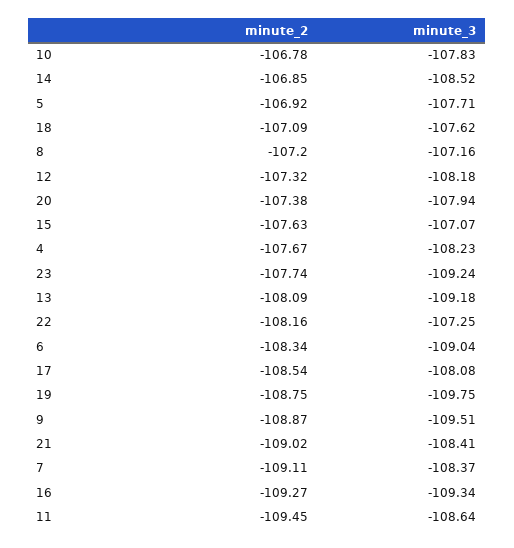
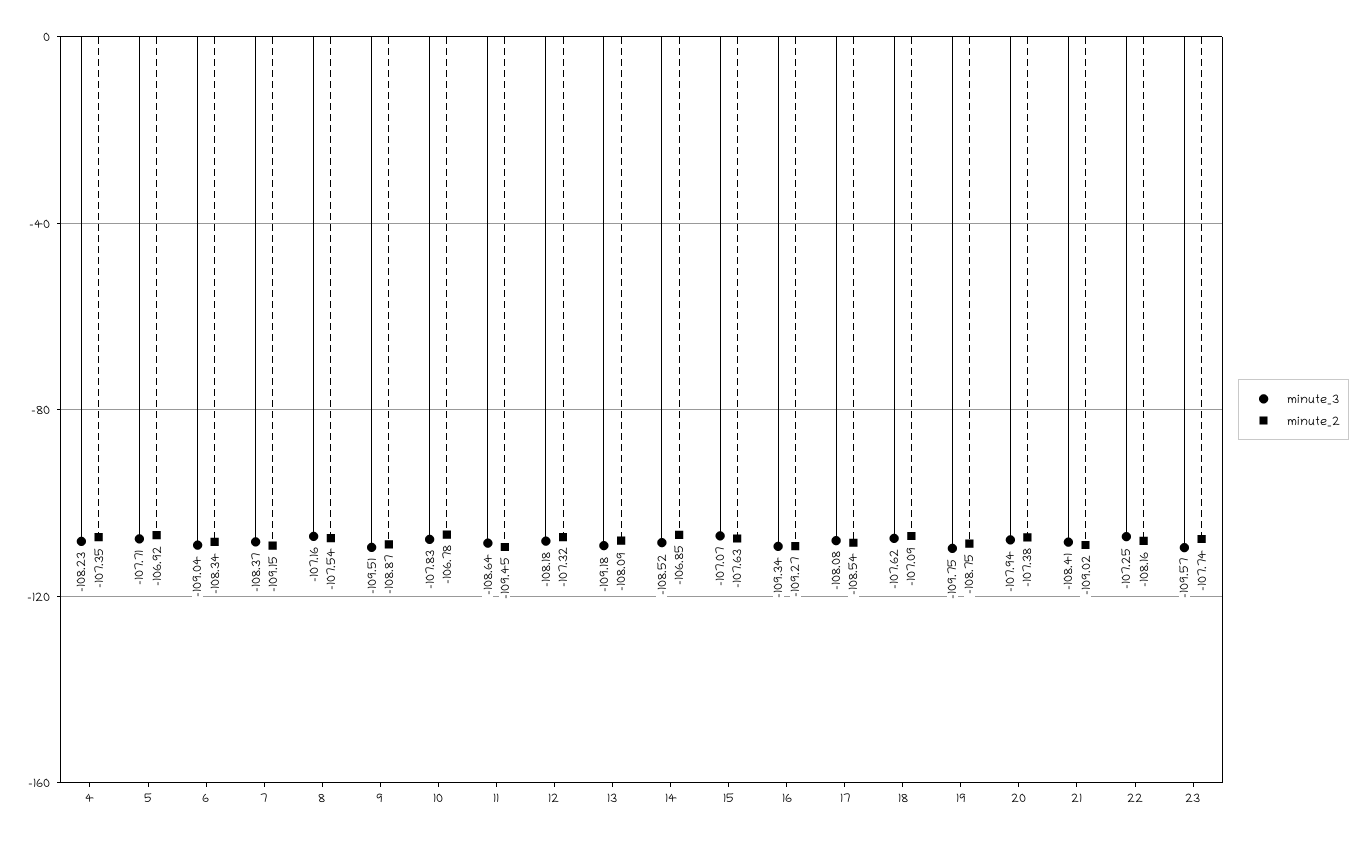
minute_2, 8: -107.2 -> -107.54
minute_2, 4: -107.67 -> -107.35
minute_3, 23: -109.24 -> -109.57
minute_2, 7: -109.11 -> -109.15

